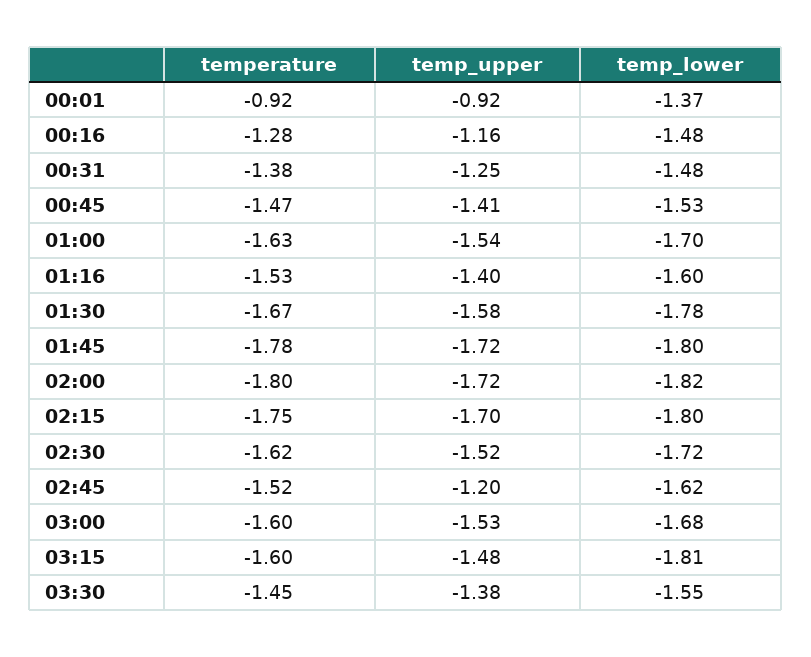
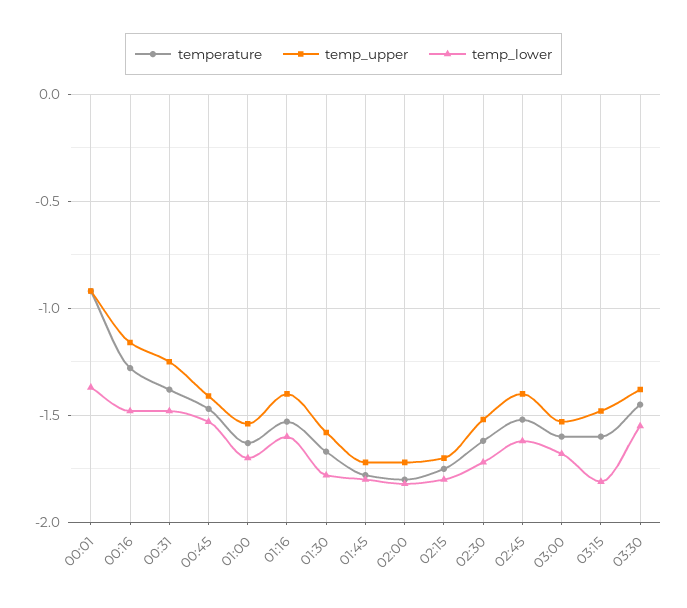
temp_upper, 02:45: -1.2 -> -1.4

